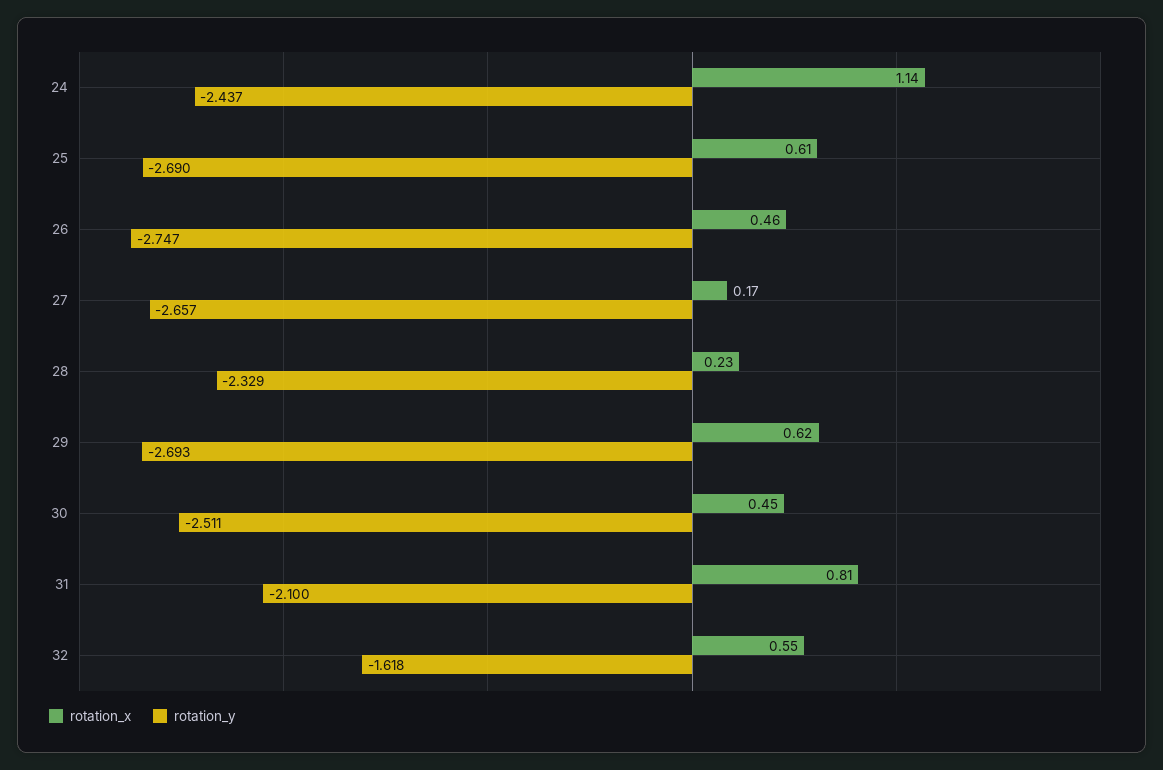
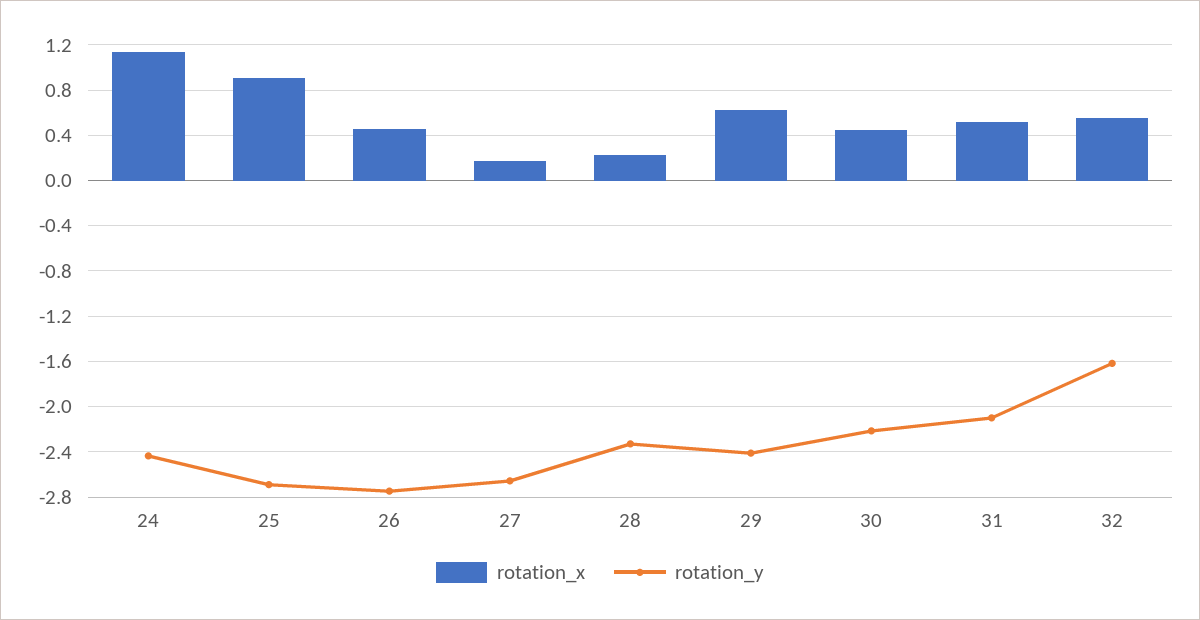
rotation_x, 25: 0.61 -> 0.9
rotation_y, 29: -2.693 -> -2.4
rotation_y, 30: -2.511 -> -2.2
rotation_x, 31: 0.81 -> 0.5

